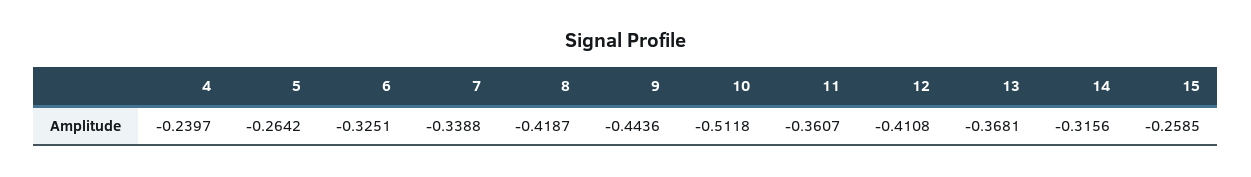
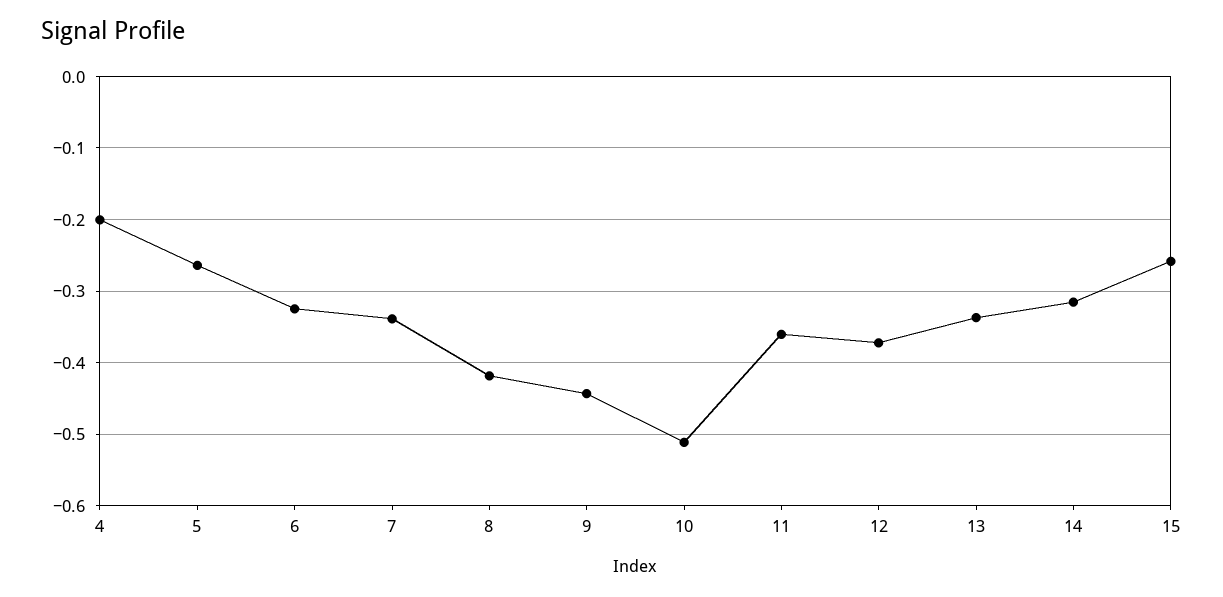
4: -0.2397 -> -0.2
12: -0.4108 -> -0.37
13: -0.3681 -> -0.34

